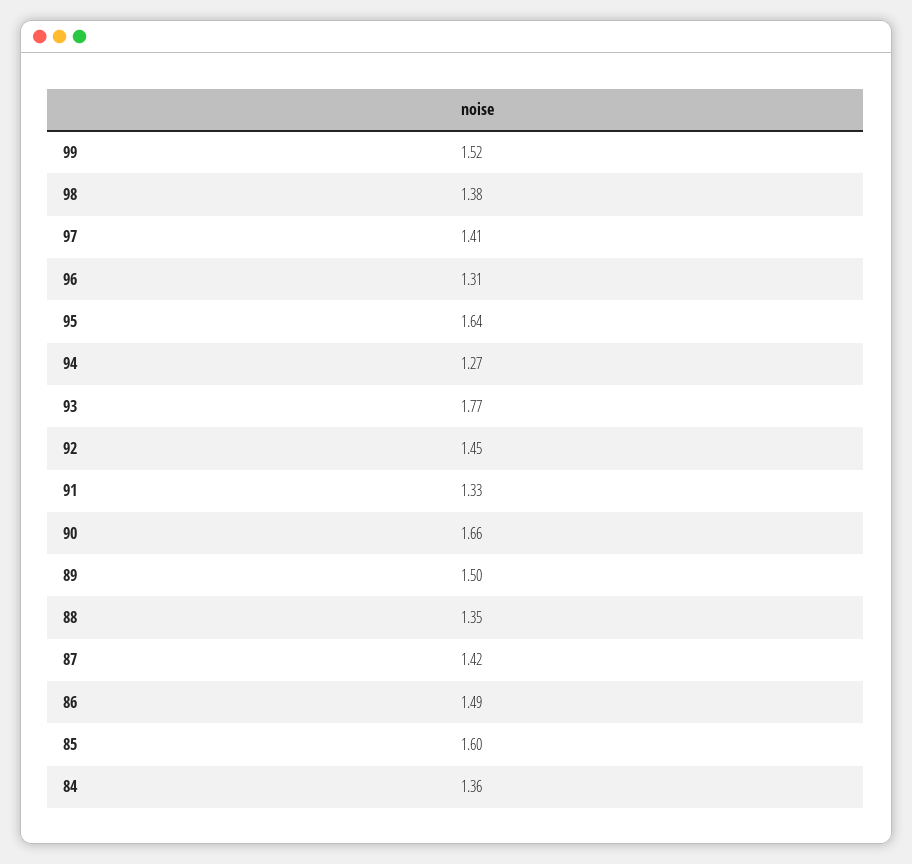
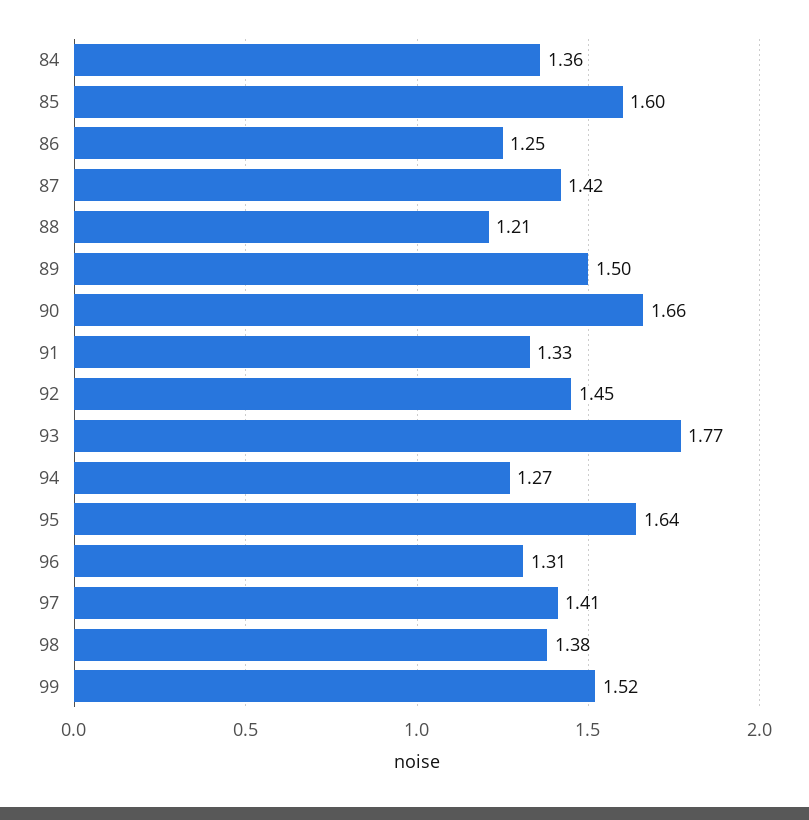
88: 1.35 -> 1.21
86: 1.49 -> 1.25

